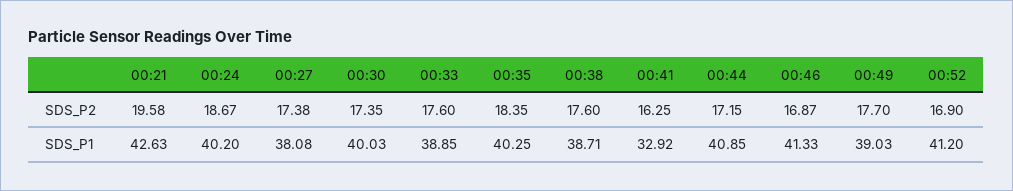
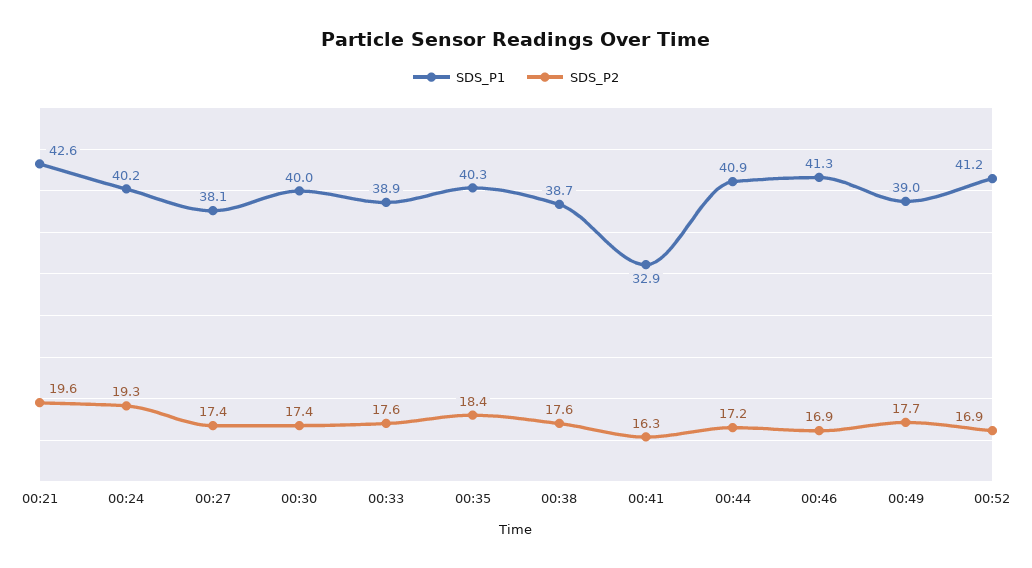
SDS_P2, 00:24: 18.67 -> 19.3

